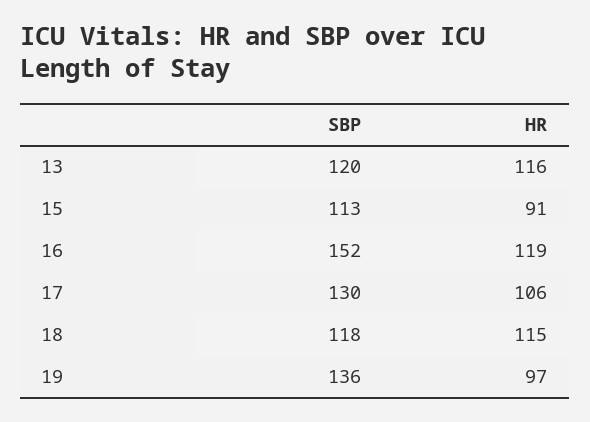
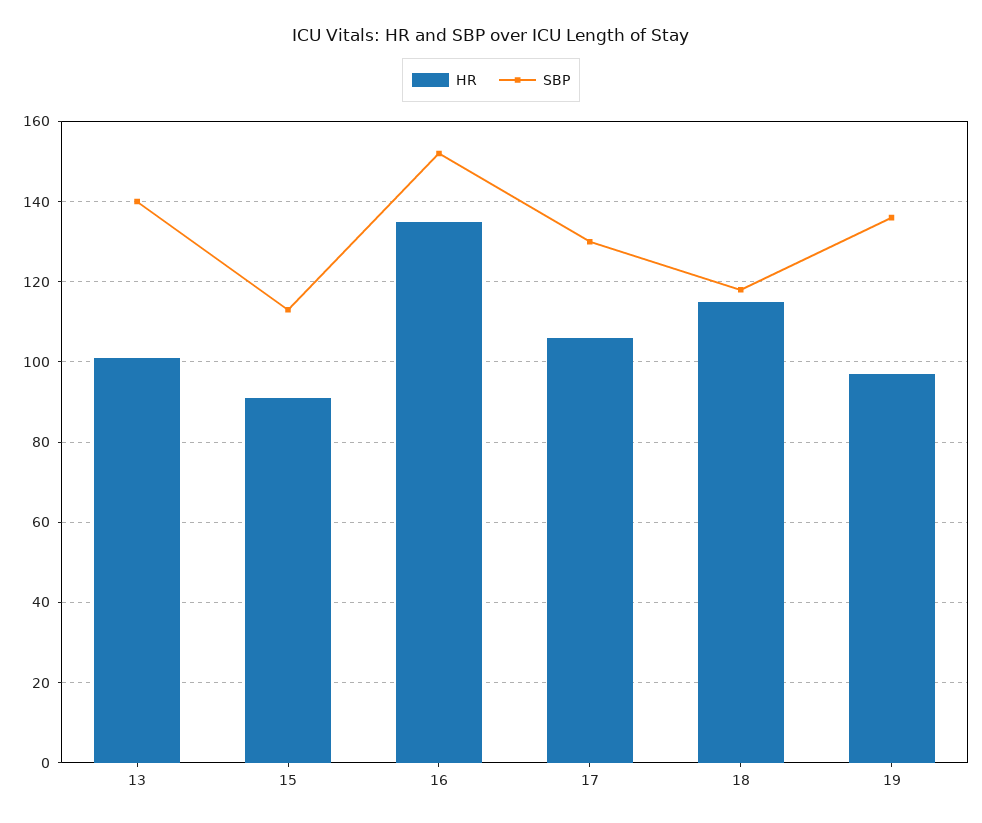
SBP, 13: 120 -> 140
HR, 13: 116 -> 100
HR, 16: 119 -> 135

